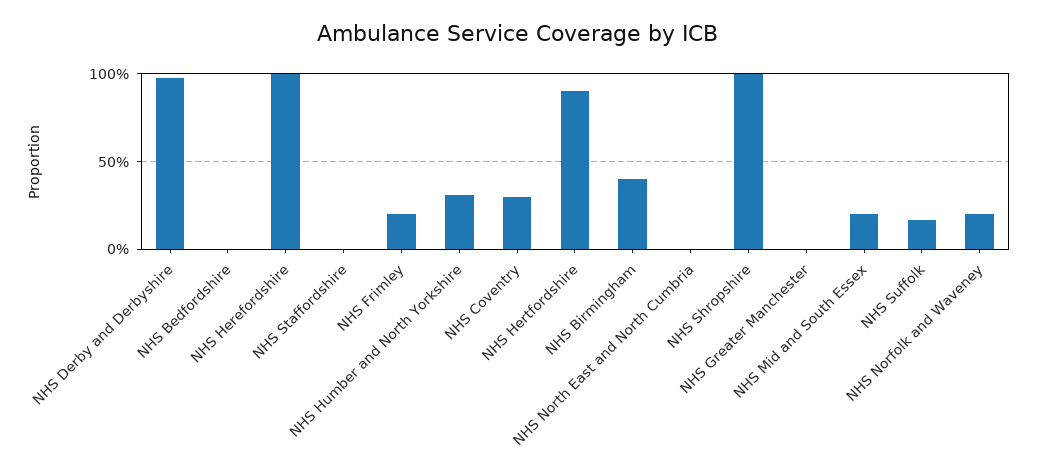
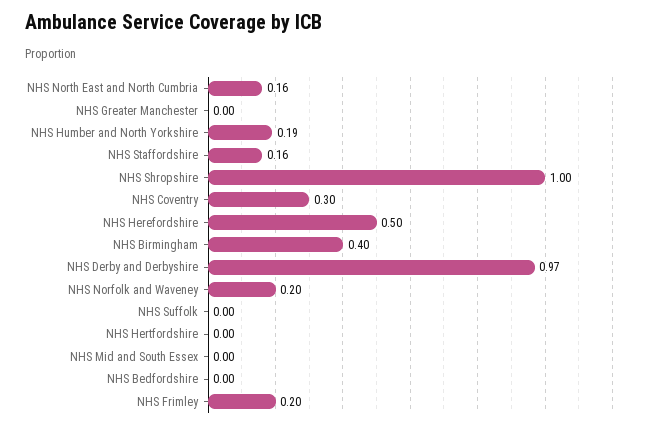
NHS Herefordshire: 1 -> 0.5
NHS Staffordshire: 0 -> 0.16
NHS Humber and North Yorkshire: 0.3 -> 0.19
NHS Hertfordshire: 0.9 -> 0
NHS North East and North Cumbria: 0 -> 0.16
NHS Mid and South Essex: 0.2 -> 0
NHS Suffolk: 0.15 -> 0

